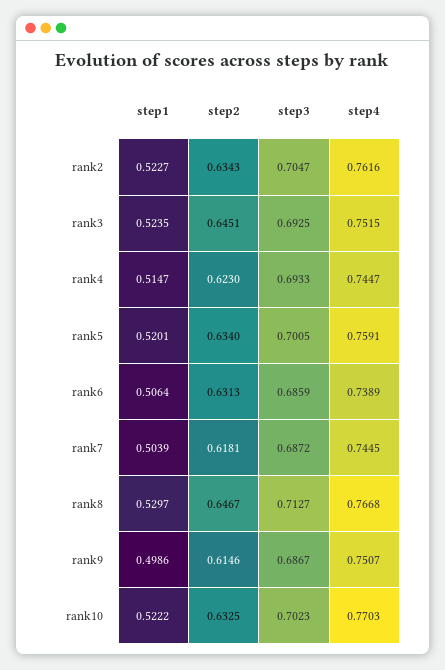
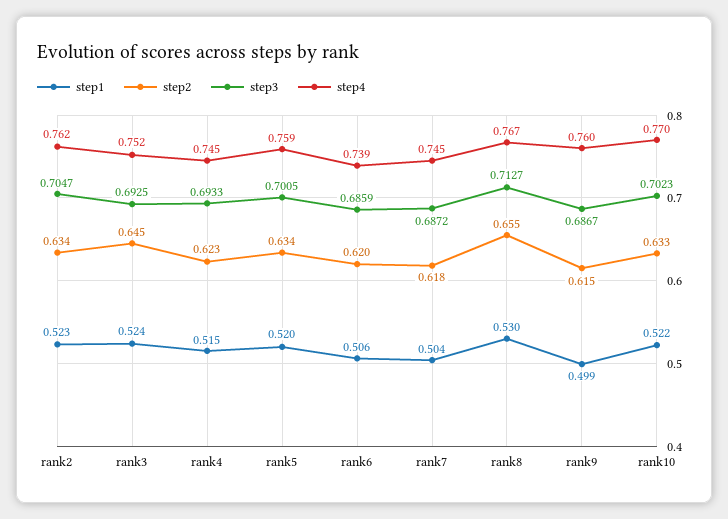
step2, rank6: 0.6313 -> 0.62
step2, rank8: 0.6467 -> 0.655
step4, rank9: 0.7507 -> 0.76

